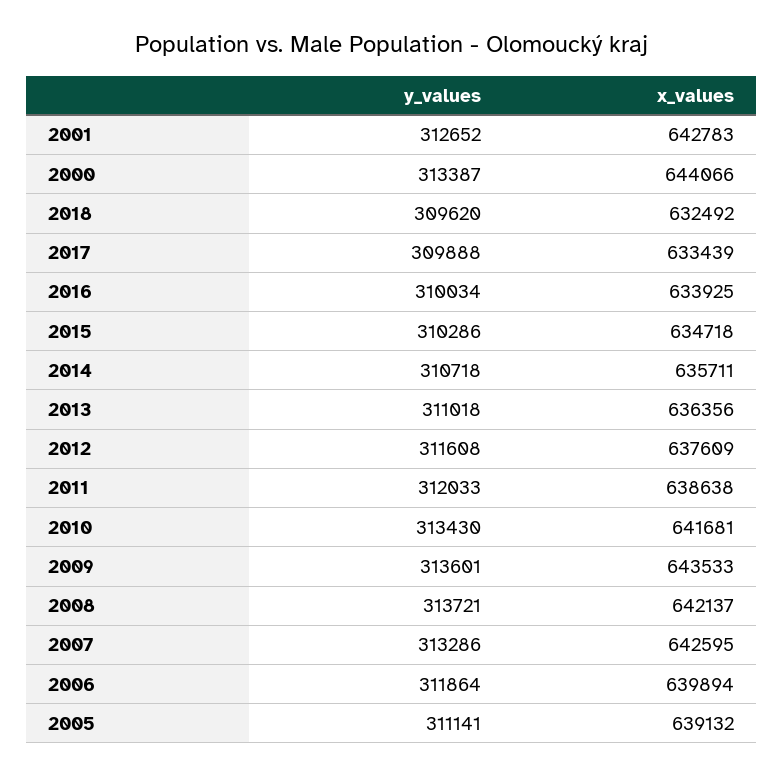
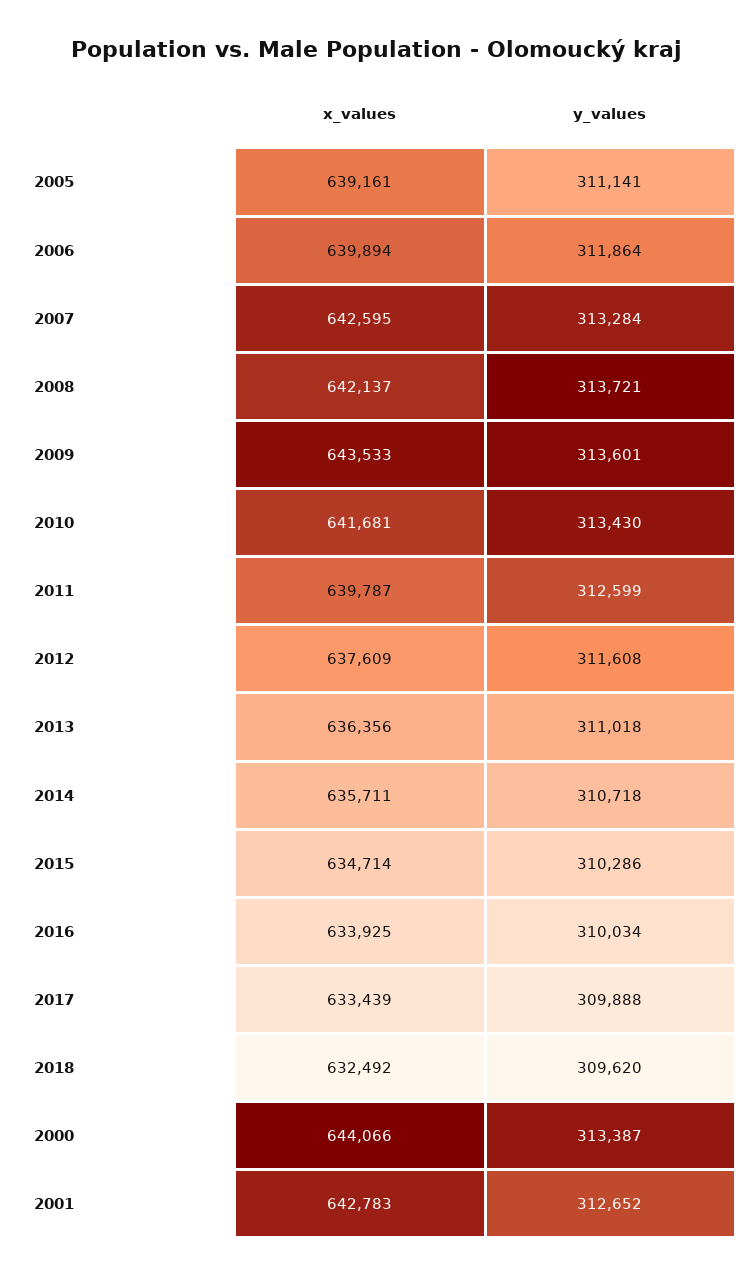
x_values, 2015: 634718 -> 634714
y_values, 2011: 312033 -> 312599
x_values, 2011: 638638 -> 639787
y_values, 2007: 313286 -> 313284
x_values, 2005: 639132 -> 639161

